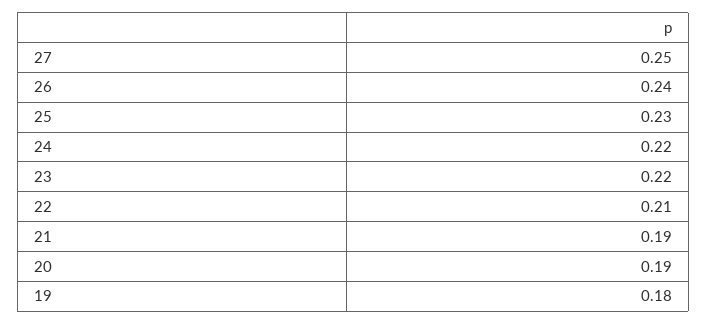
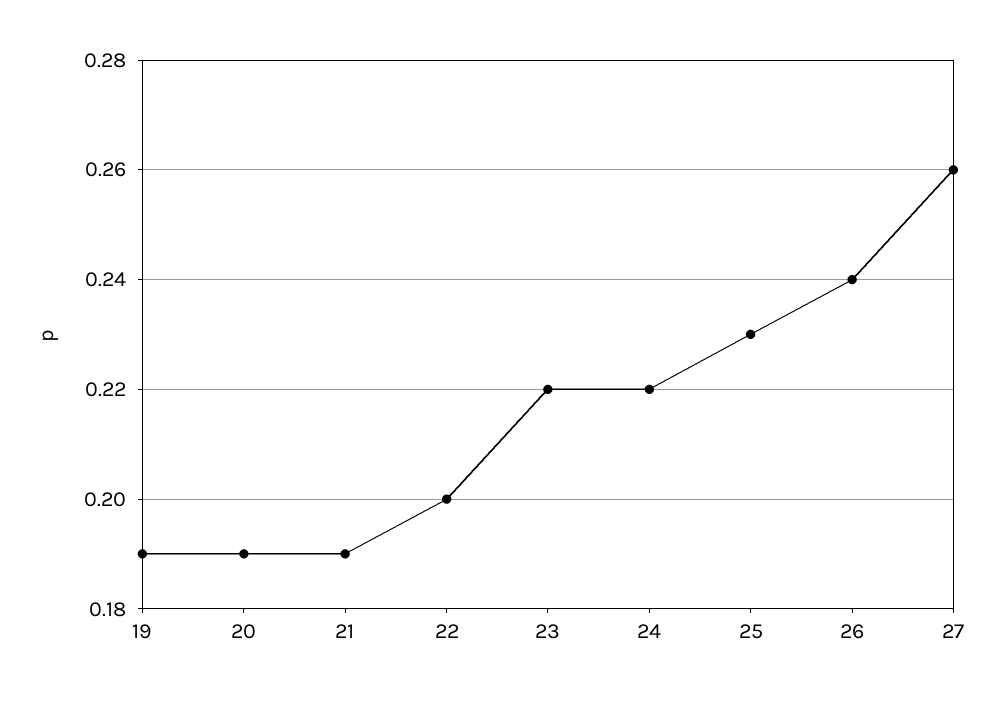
27: 0.25 -> 0.26
22: 0.21 -> 0.2
19: 0.18 -> 0.19

